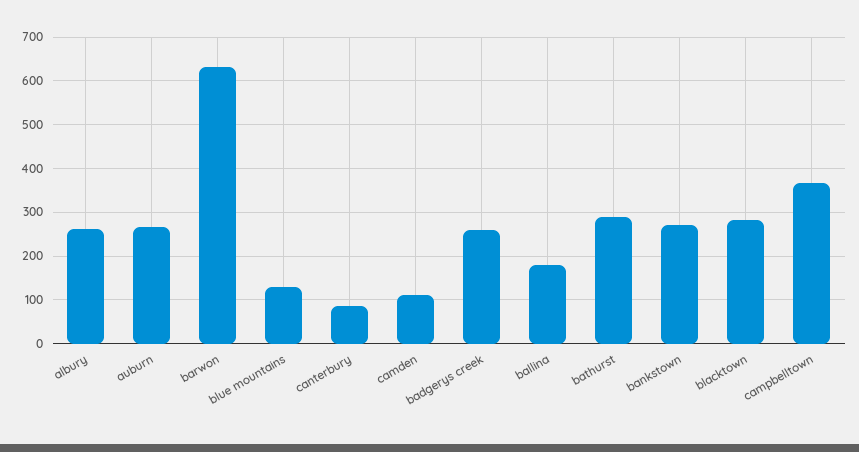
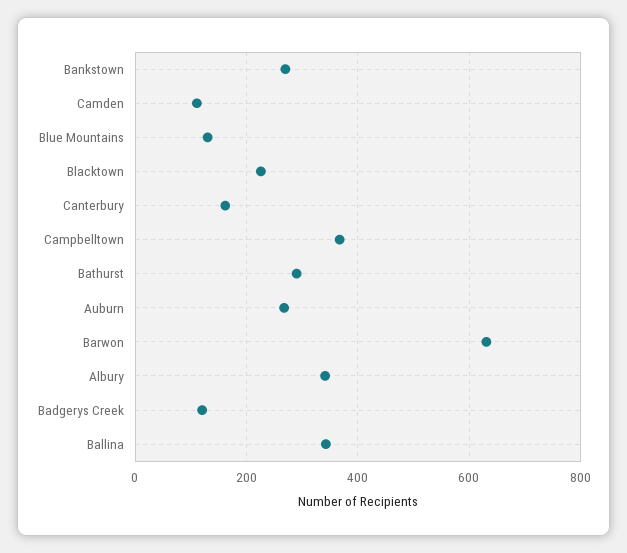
albury: 260 -> 340
canterbury: 80 -> 160
badgerys creek: 260 -> 120
ballina: 180 -> 340
blacktown: 280 -> 220

